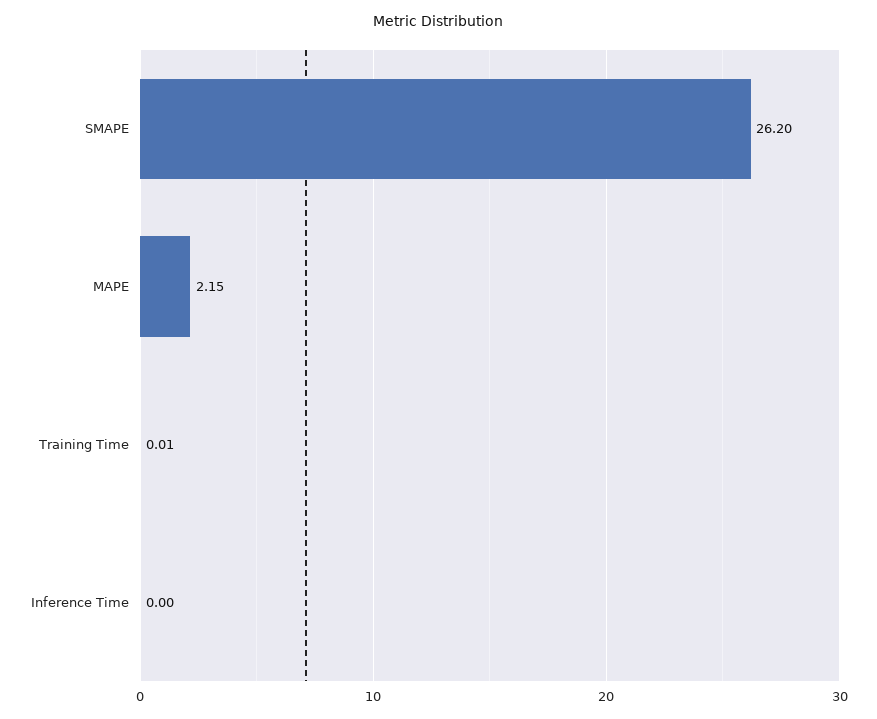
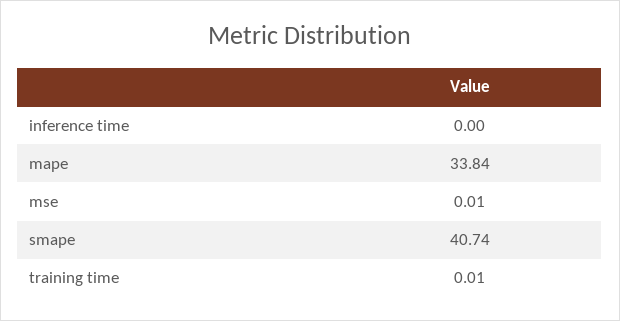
SMAPE: 26.2 -> 40.74
MAPE: 2.15 -> 33.84
mse: none -> 0.01

